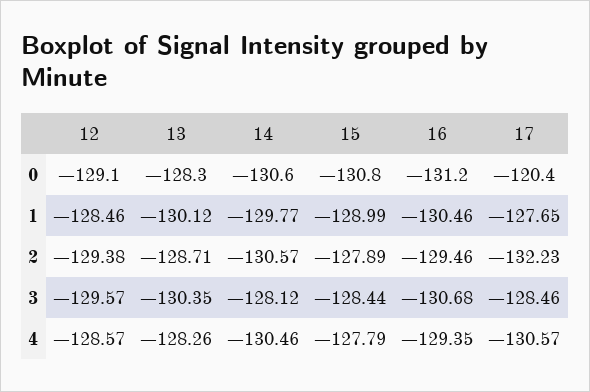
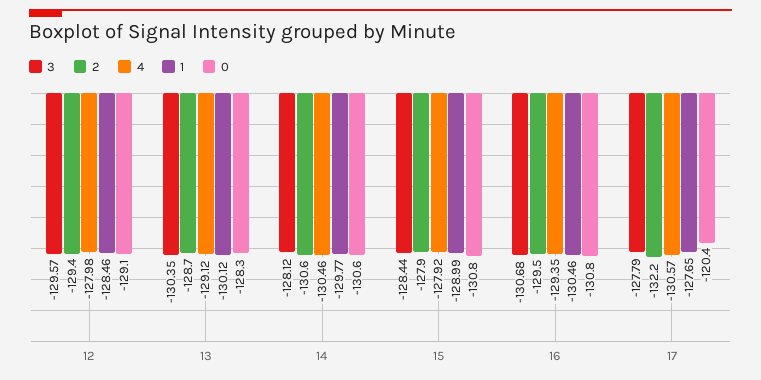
0, 16: -131.2 -> -130.8
3, 17: -128.46 -> -127.79
4, 12: -128.57 -> -127.98
4, 13: -128.26 -> -129.12
4, 15: -127.79 -> -127.92

